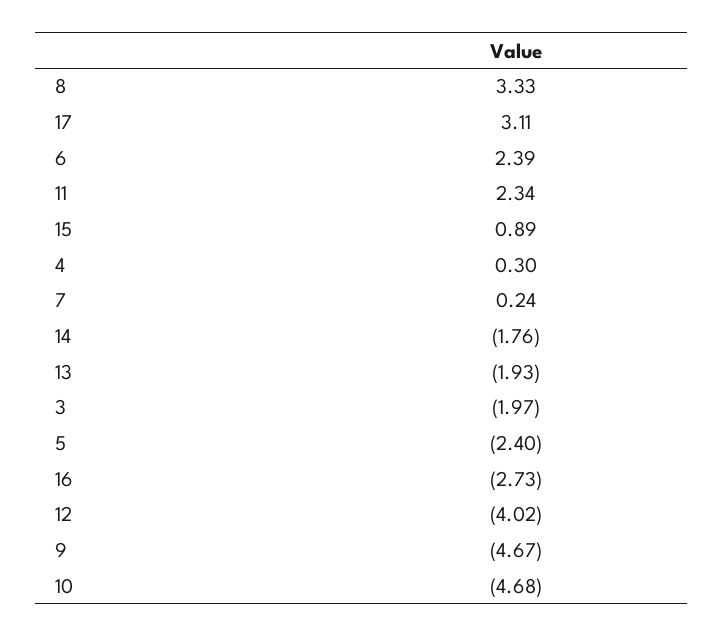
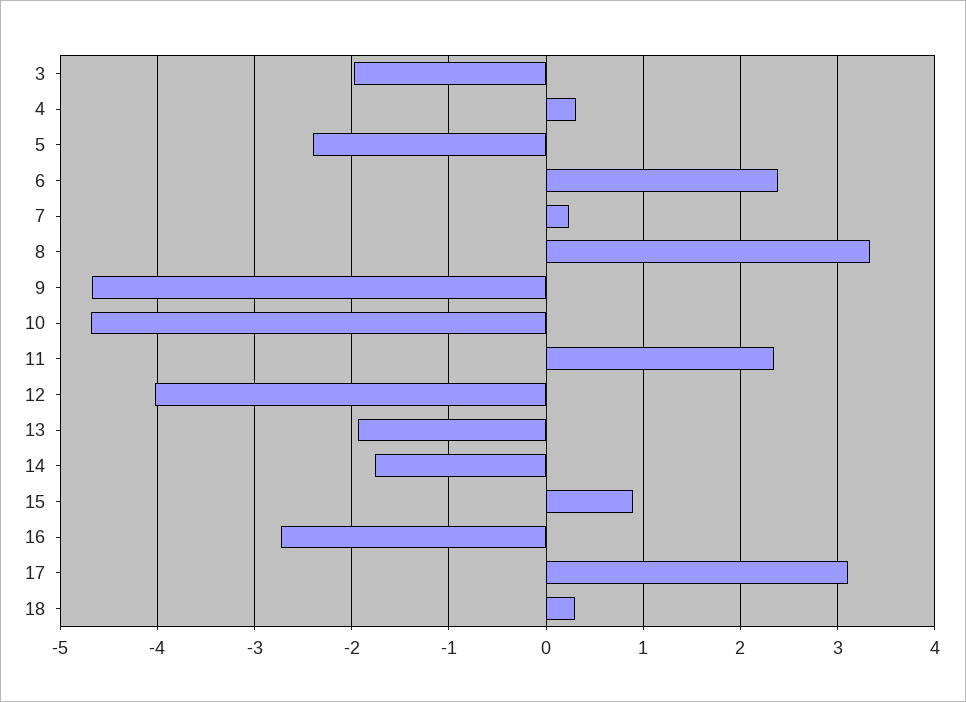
18: none -> 0.3

